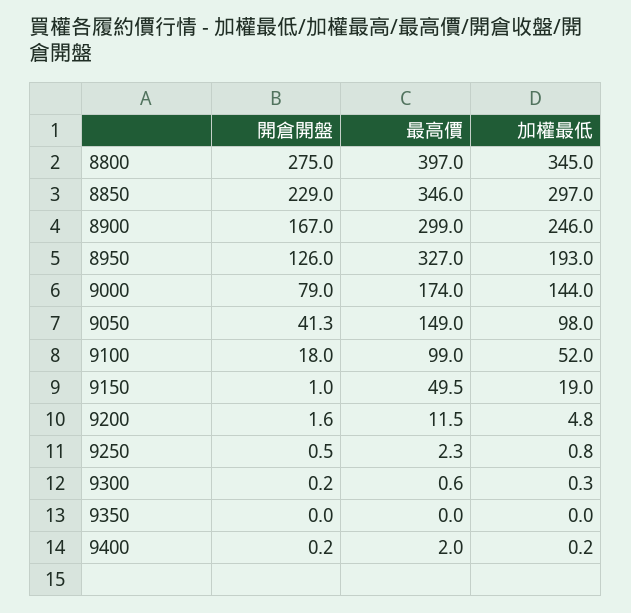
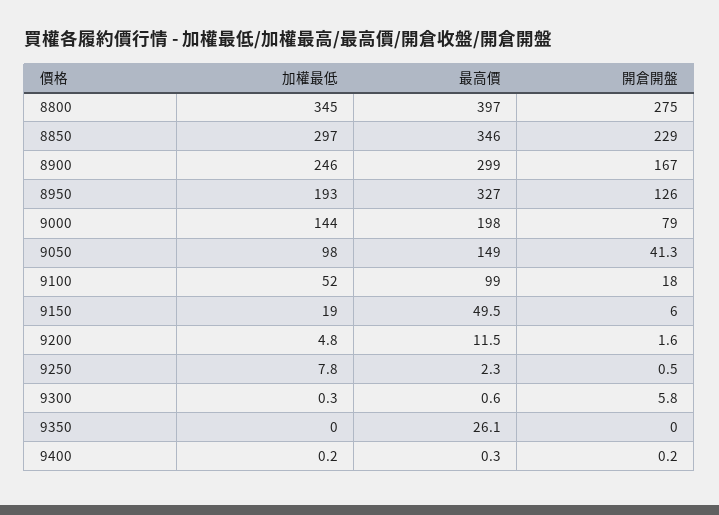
最高價, 9000: 174 -> 198
開倉開盤, 9150: 1 -> 6
加權最低, 9250: 0.8 -> 7.8
開倉開盤, 9300: 0.2 -> 5.8
最高價, 9350: 0 -> 26.1
最高價, 9400: 2 -> 0.3

